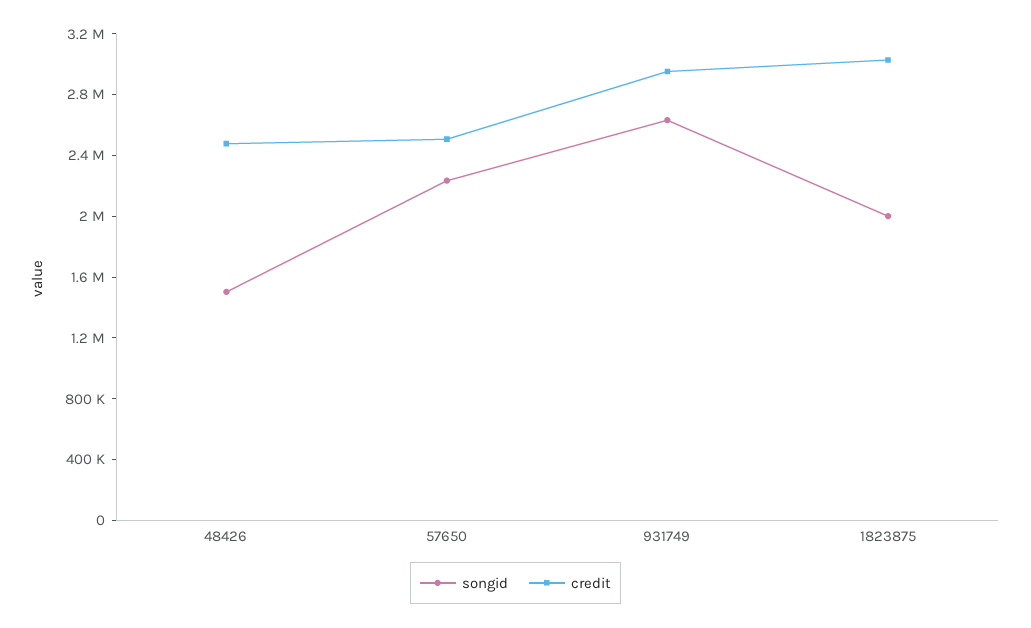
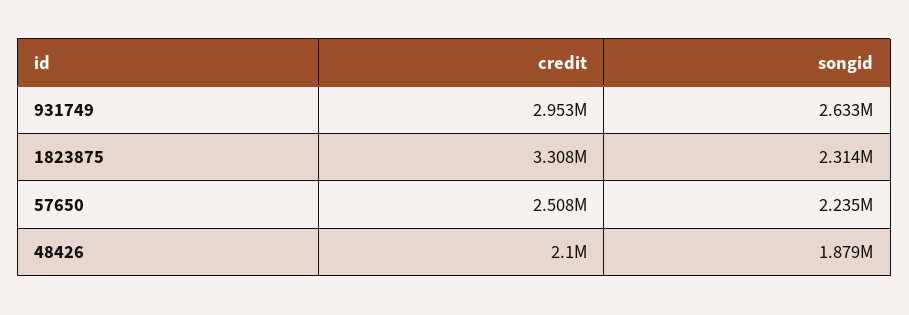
songid, 48426: 1500000 -> 1879000
credit, 48426: 2500000 -> 2100000
songid, 1823875: 2000000 -> 2314000
credit, 1823875: 3000000 -> 3308000

